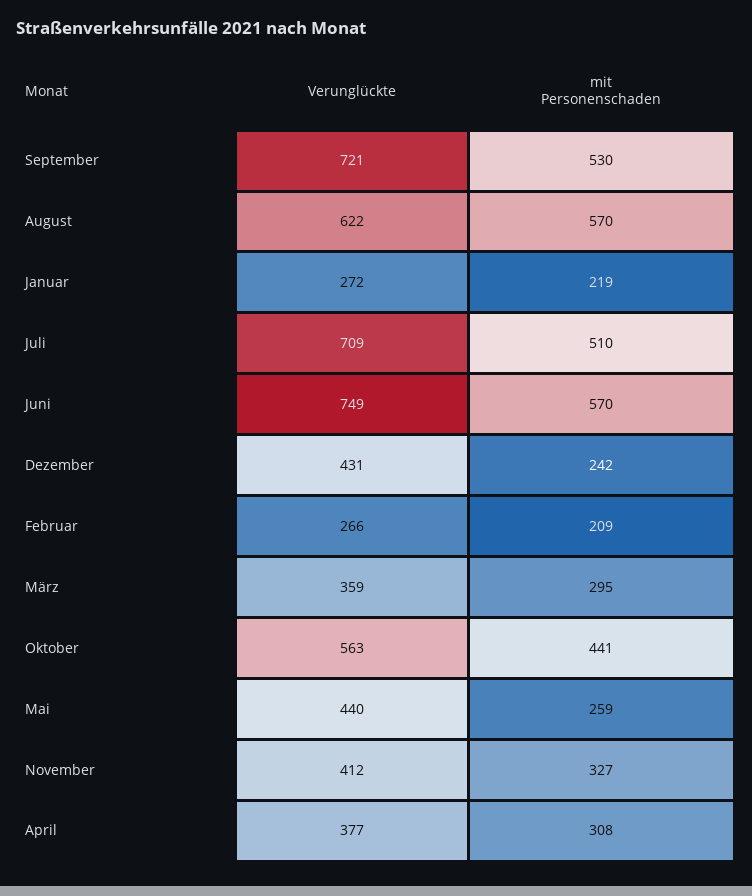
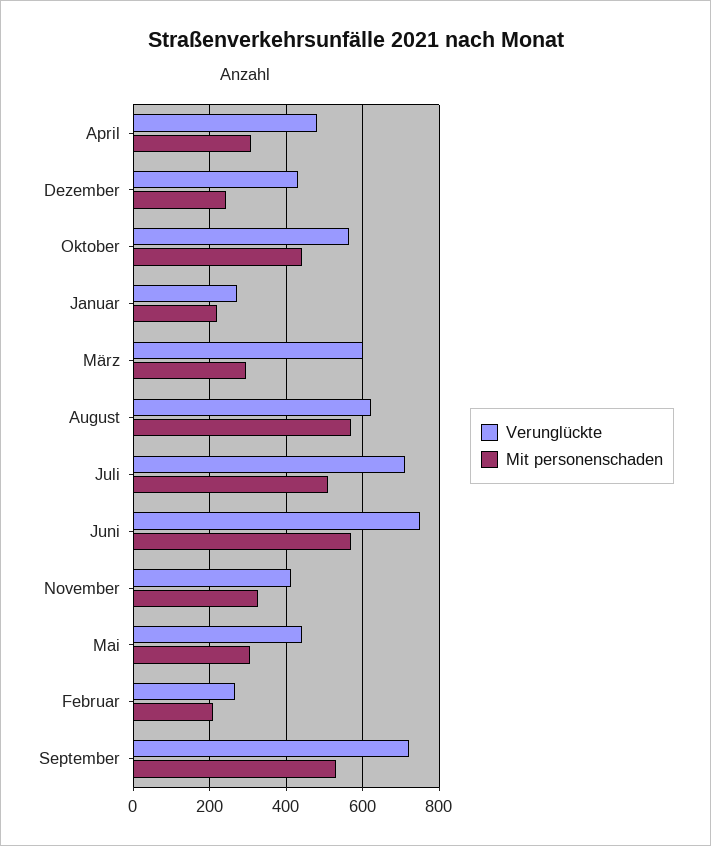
Verunglückte, März: 359 -> 600
mit Personenschaden, Mai: 259 -> 300
Verunglückte, April: 377 -> 480

